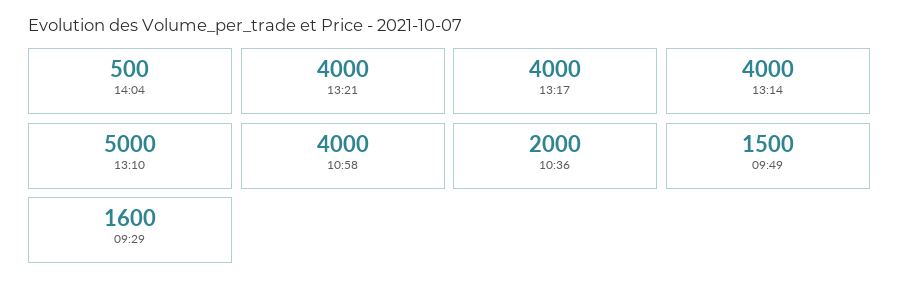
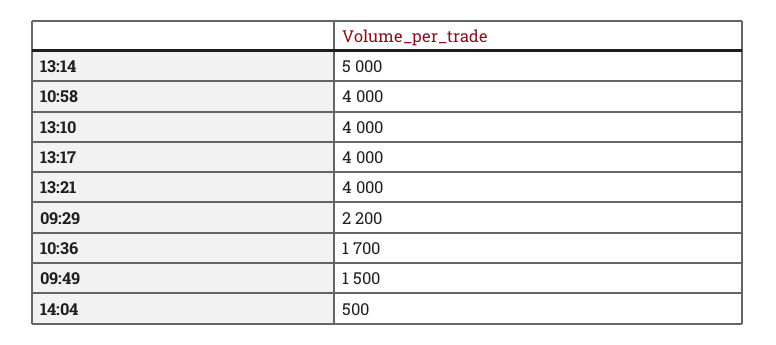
13:14: 4000 -> 5000
13:10: 5000 -> 4000
10:36: 2000 -> 1700
09:29: 1600 -> 2200

